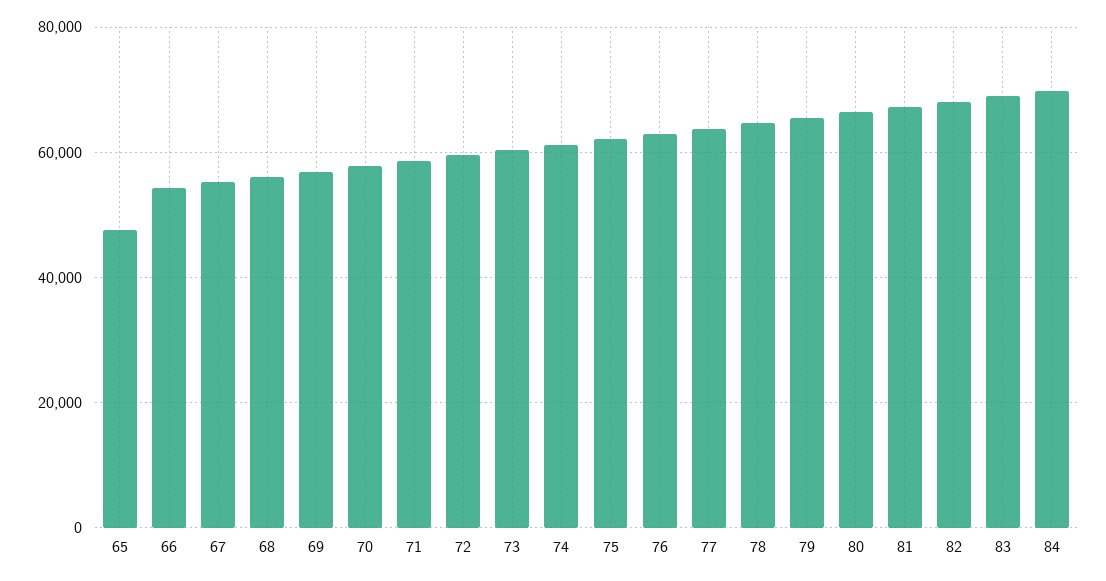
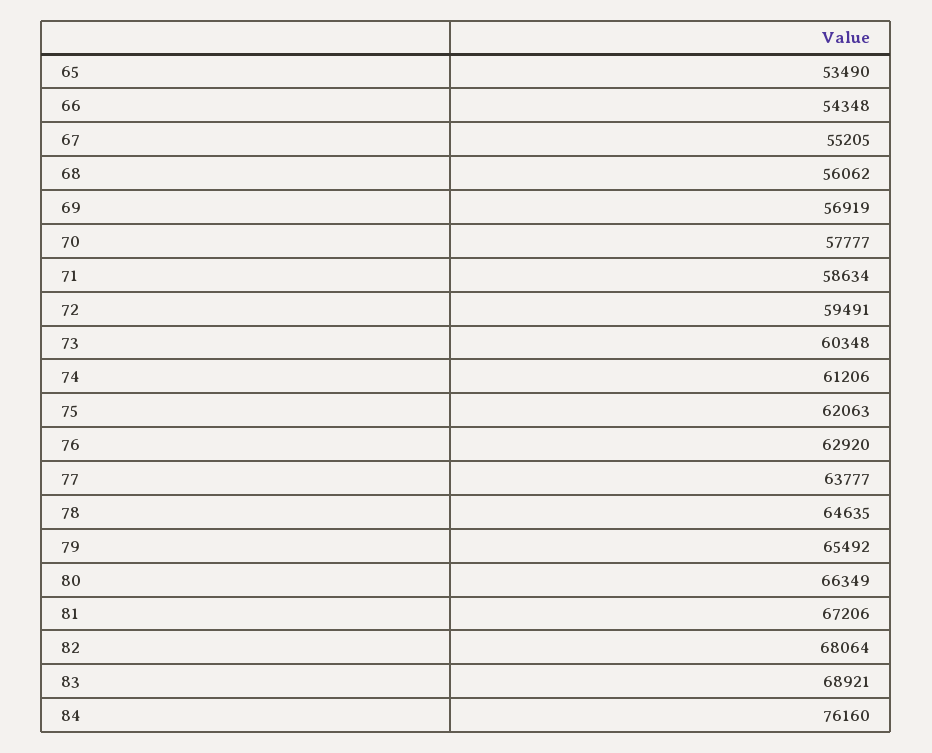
65: 48000 -> 53490
84: 70000 -> 76160

